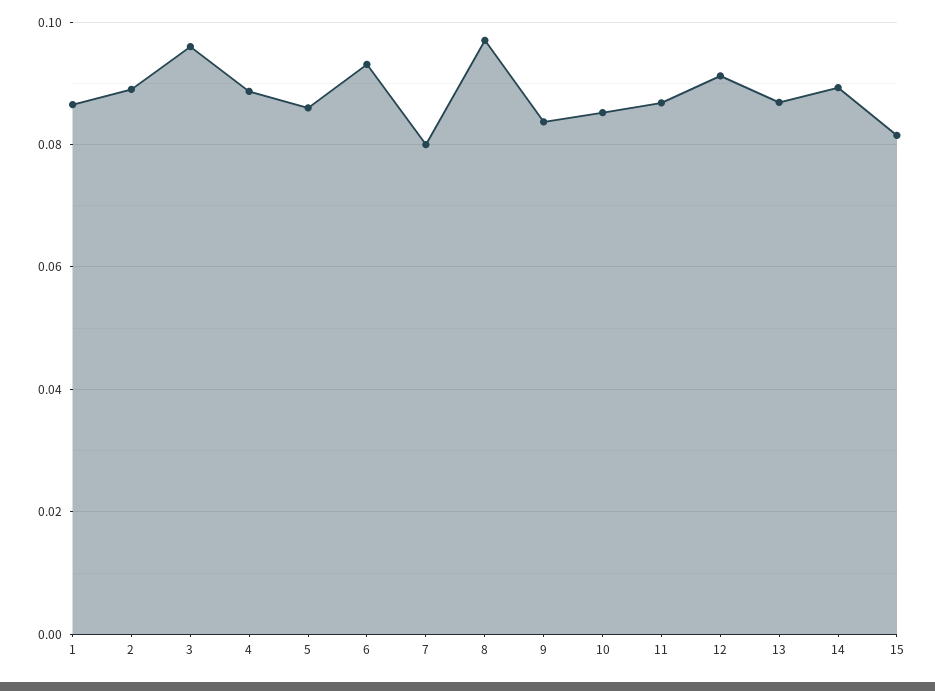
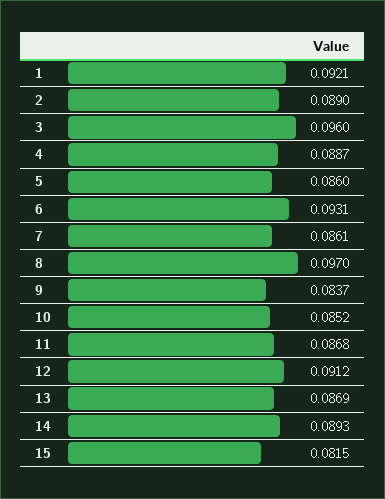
1: 0.086 -> 0.0921
7: 0.08 -> 0.0861

